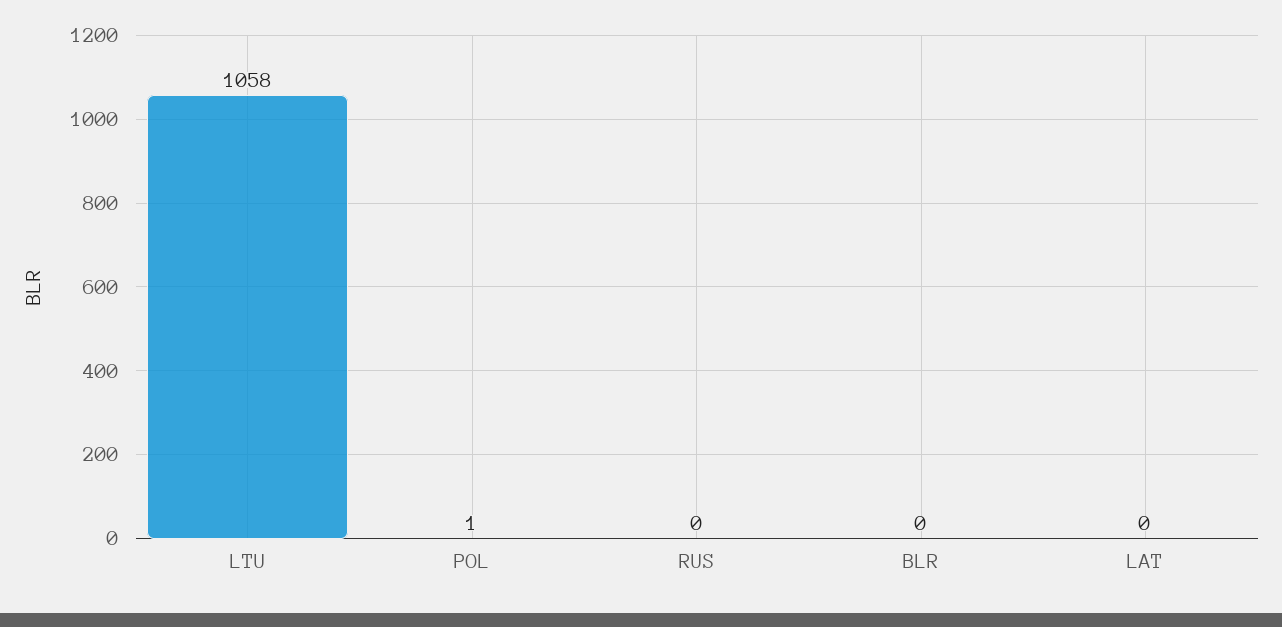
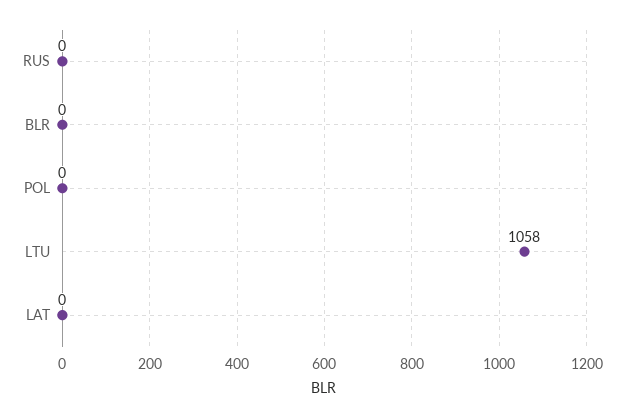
POL: 1 -> 0

